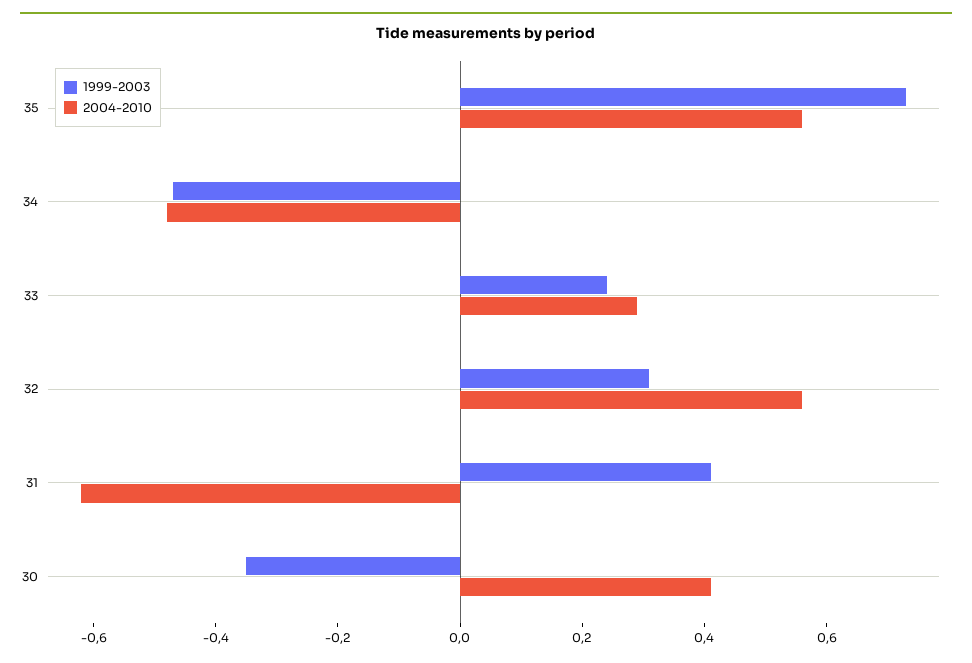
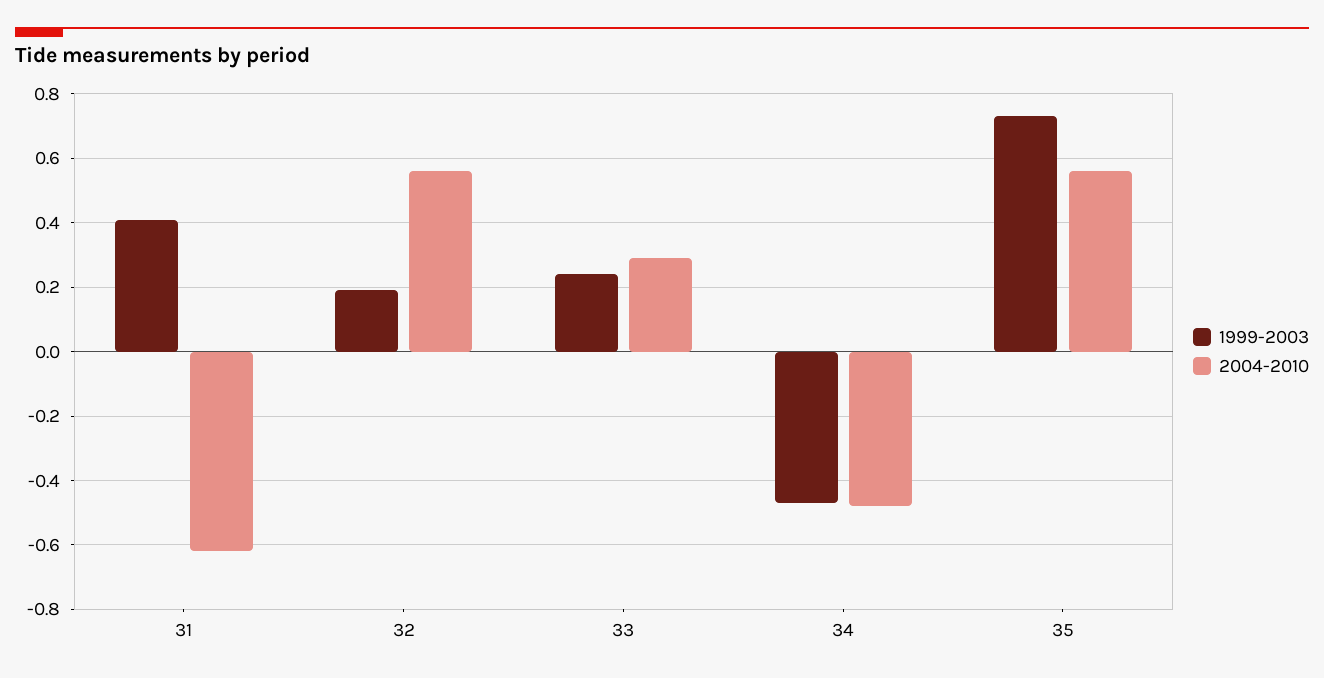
1999-2003, 32: 0.3 -> 0.2
1999-2003, 30: -0.35 -> none
2004-2010, 30: 0.4 -> none

